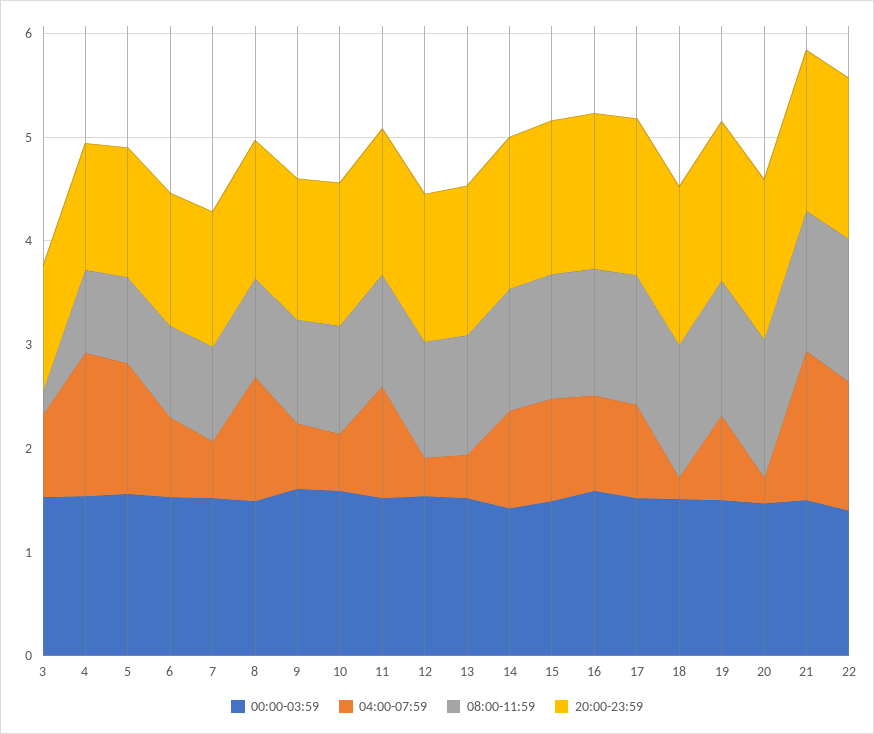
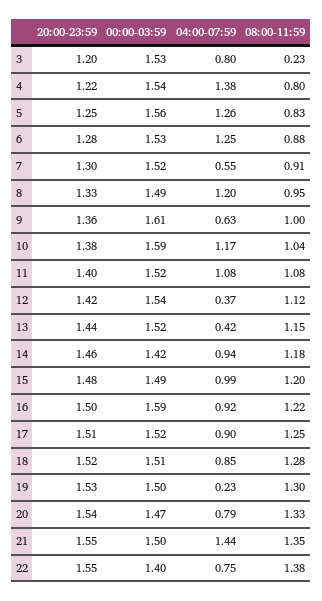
04:00-07:59, 6: 0.8 -> 1.25
04:00-07:59, 10: 0.6 -> 1.17
04:00-07:59, 18: 0.2 -> 0.85
04:00-07:59, 19: 0.8 -> 0.23
04:00-07:59, 20: 0.2 -> 0.79
04:00-07:59, 22: 1.2 -> 0.75

